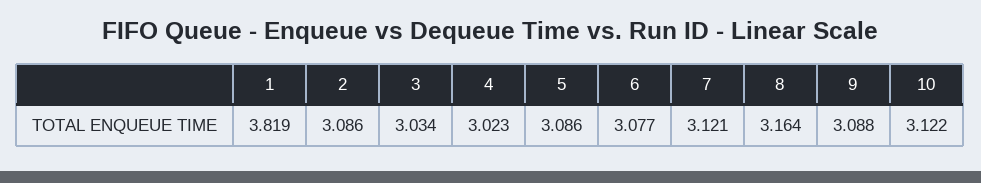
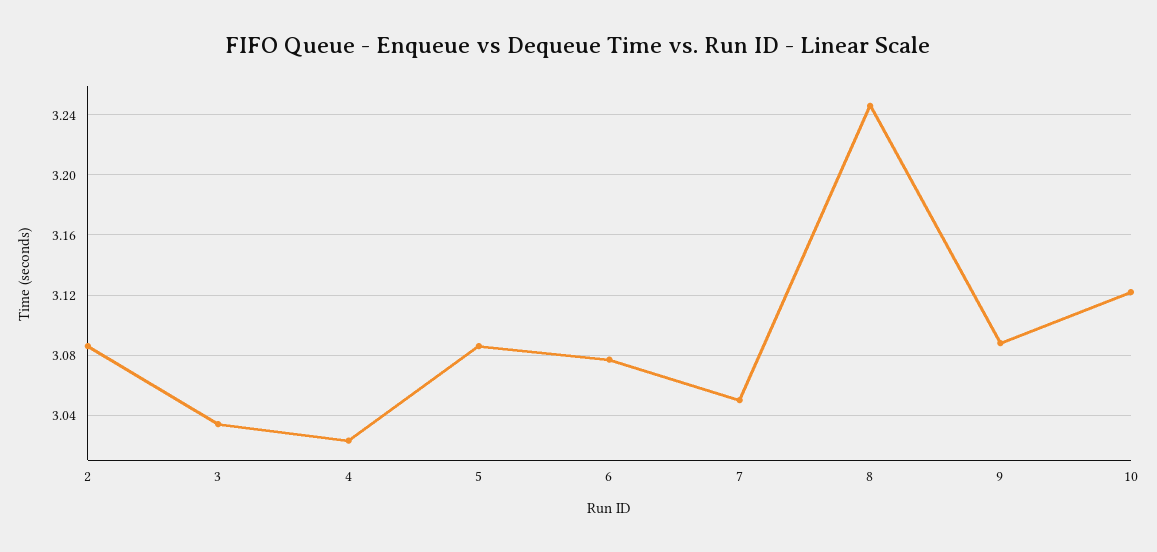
1: 3.819 -> none
7: 3.121 -> 3.05
8: 3.164 -> 3.245

